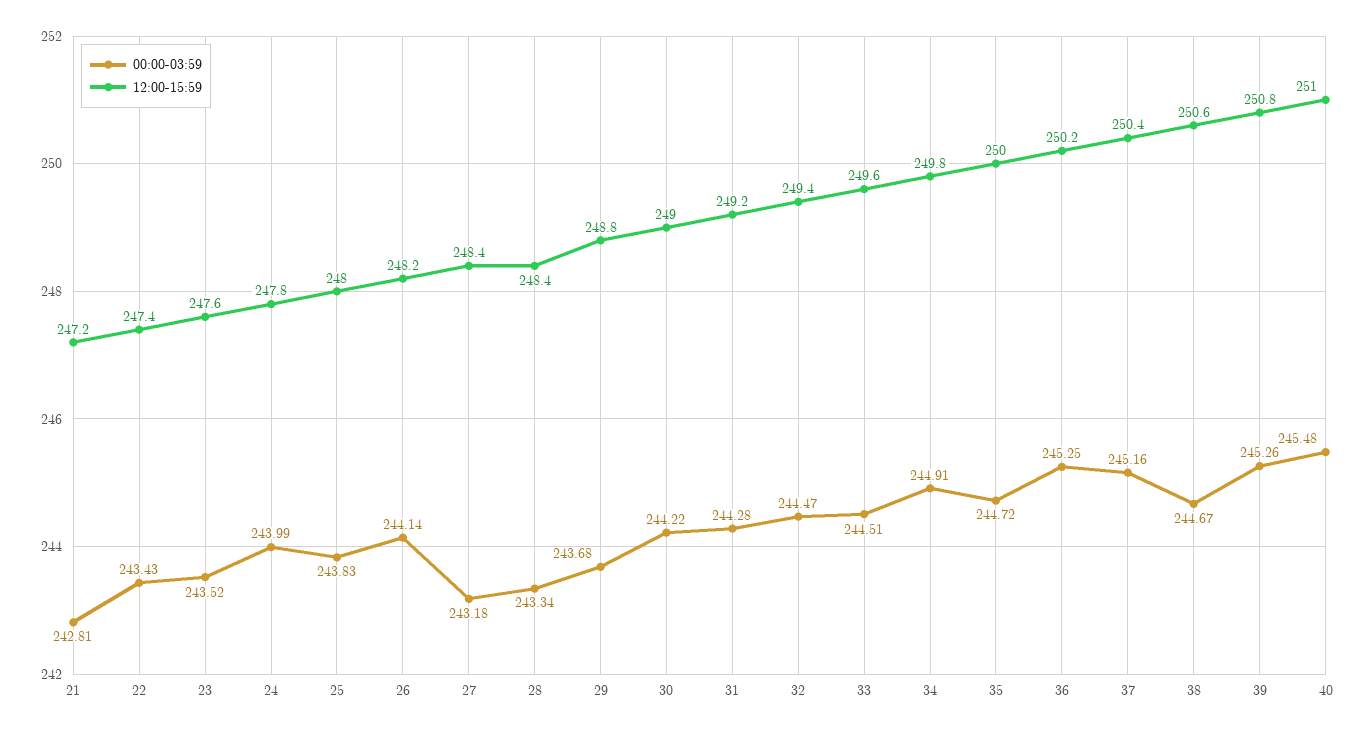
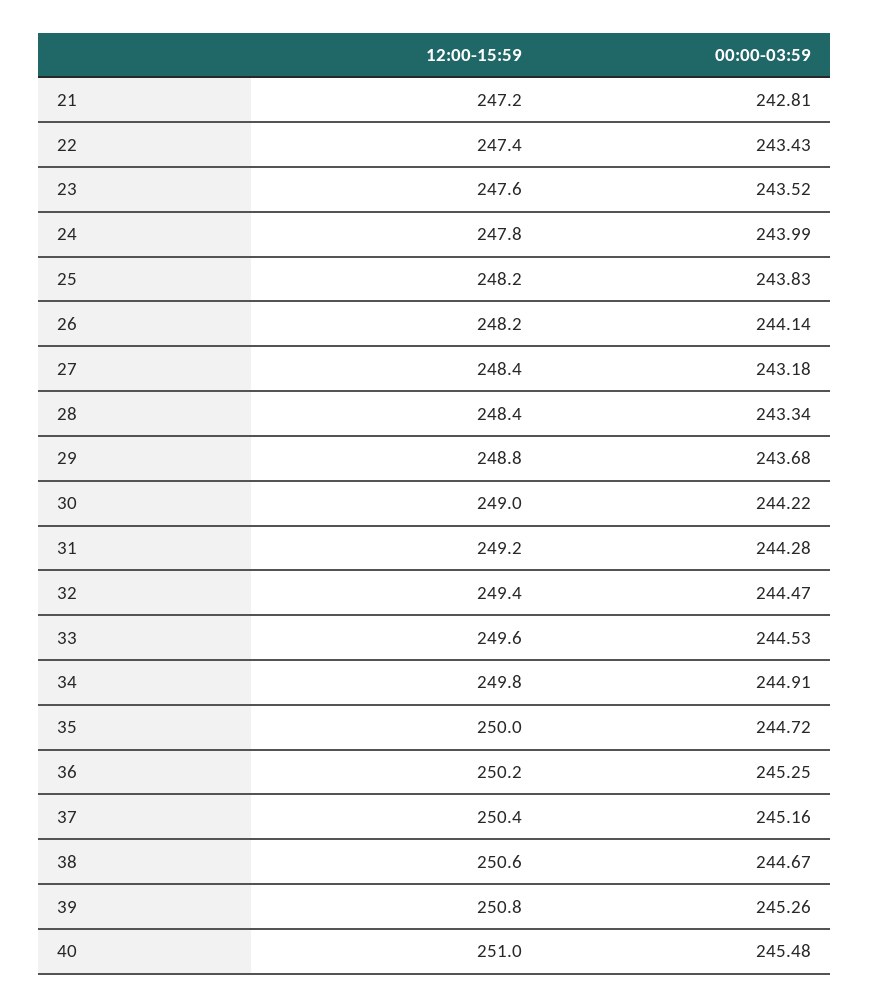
12:00-15:59, 25: 248 -> 248.2
00:00-03:59, 33: 244.51 -> 244.53

